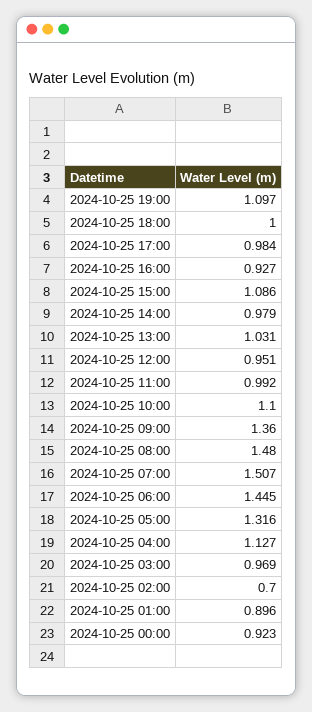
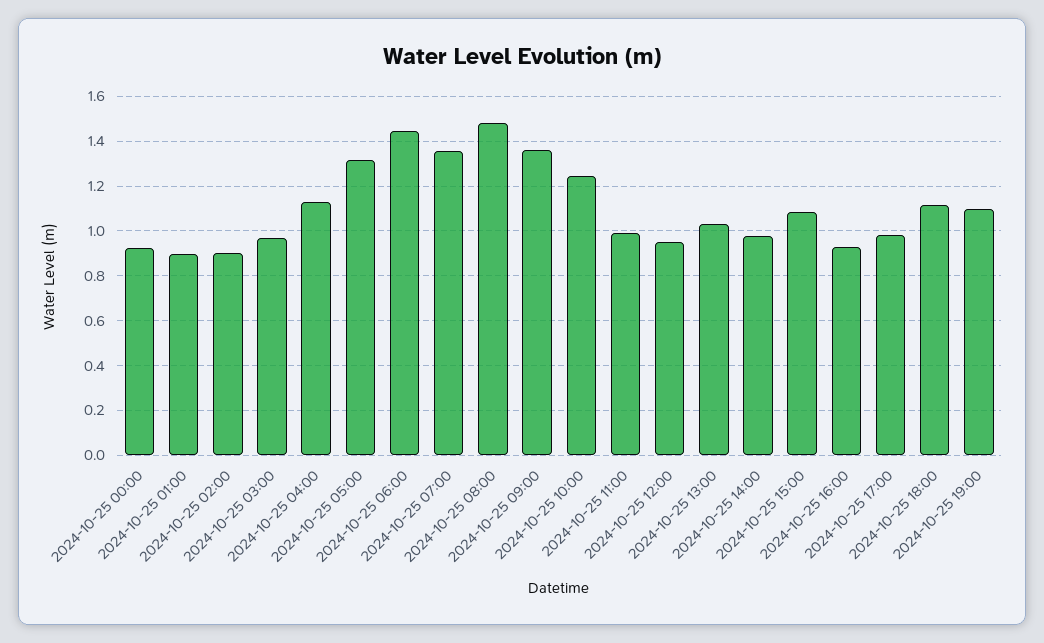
2024-10-25 18:00: 1 -> 1.1
2024-10-25 10:00: 1.1 -> 1.25
2024-10-25 07:00: 1.507 -> 1.35
2024-10-25 02:00: 0.7 -> 0.9

